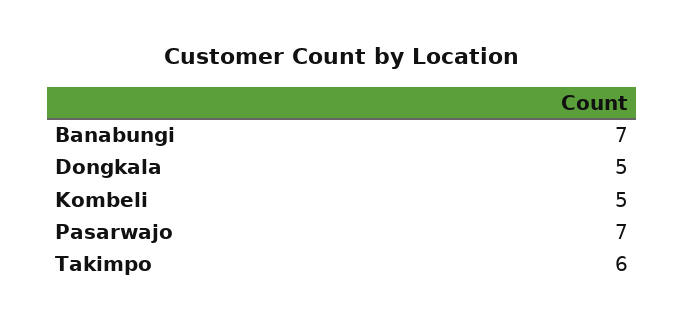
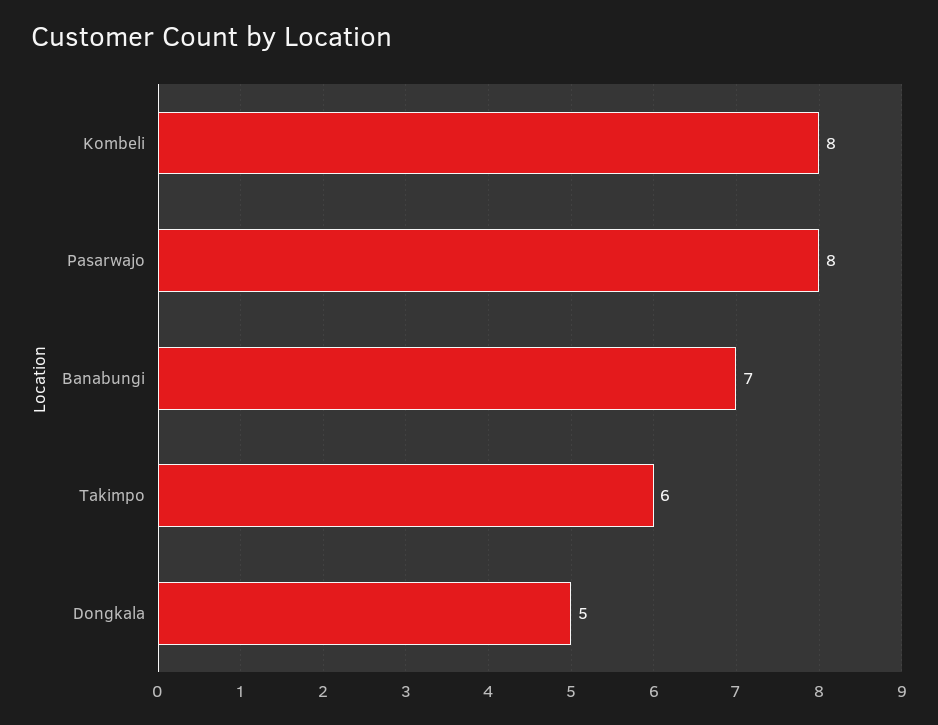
Kombeli: 5 -> 8
Pasarwajo: 7 -> 8

